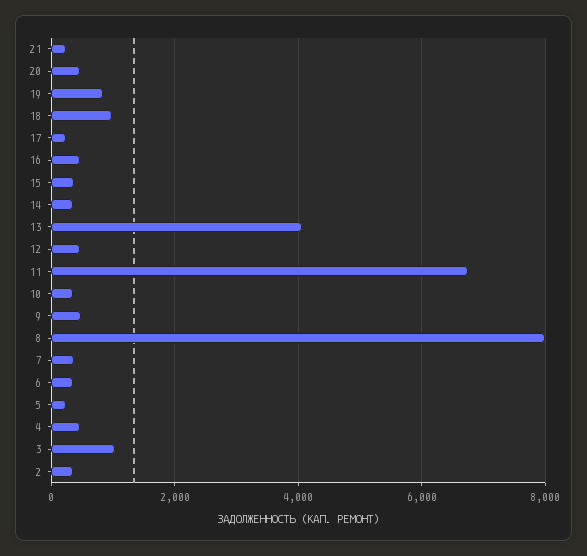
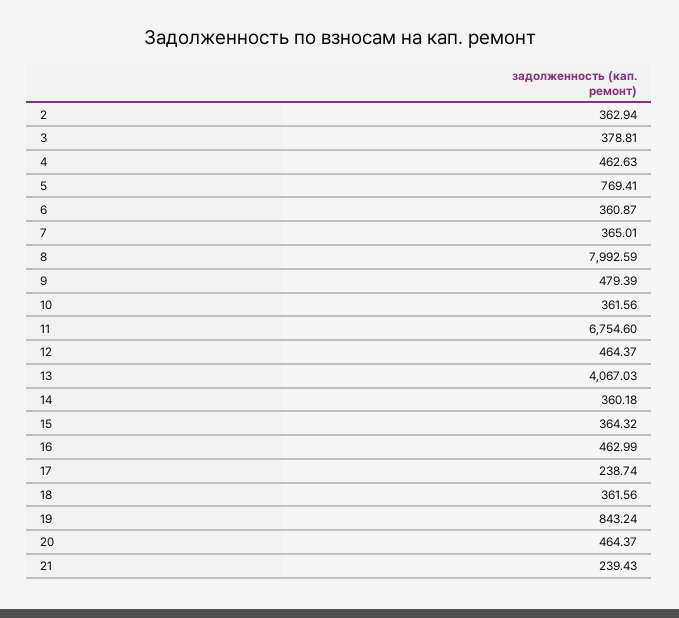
18: 1000 -> 361.56
5: 200 -> 769.41
3: 1000 -> 378.81

